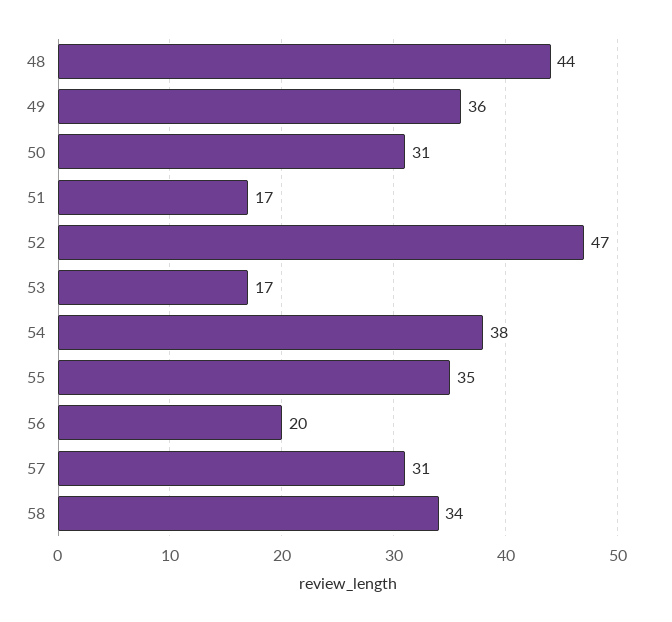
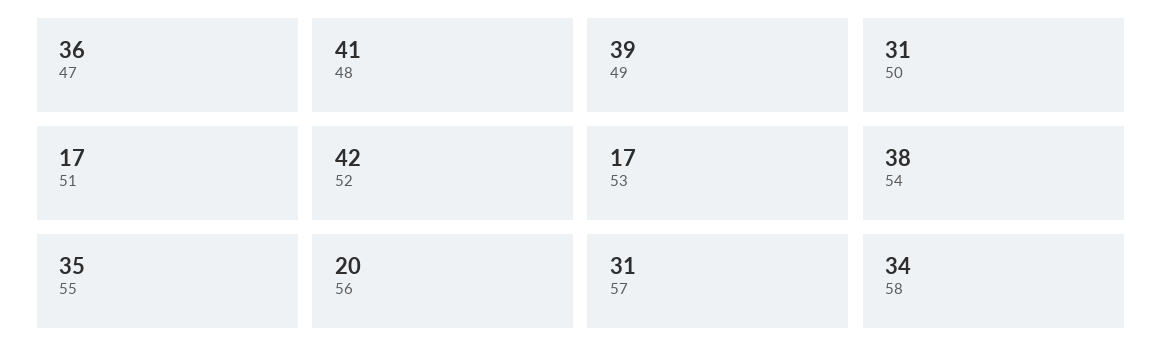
48: 44 -> 41
49: 36 -> 39
52: 47 -> 42
47: none -> 36

